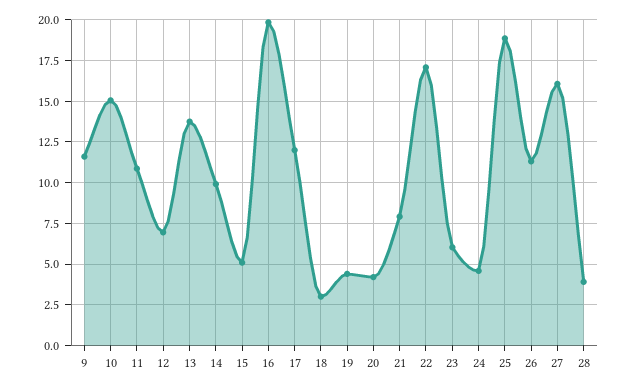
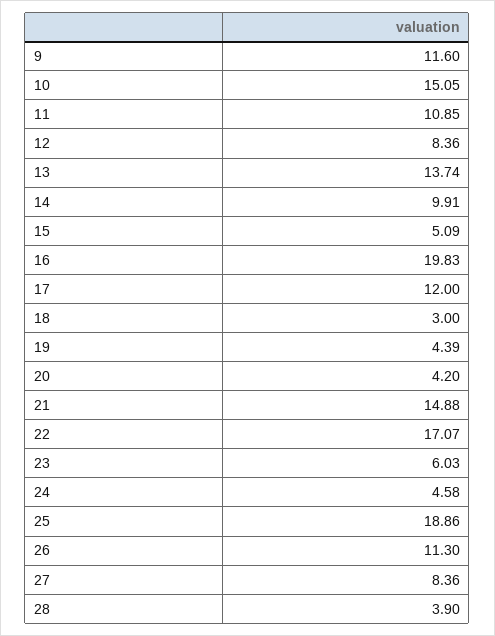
12: 7 -> 8.36
21: 8 -> 14.88
27: 16 -> 8.36

